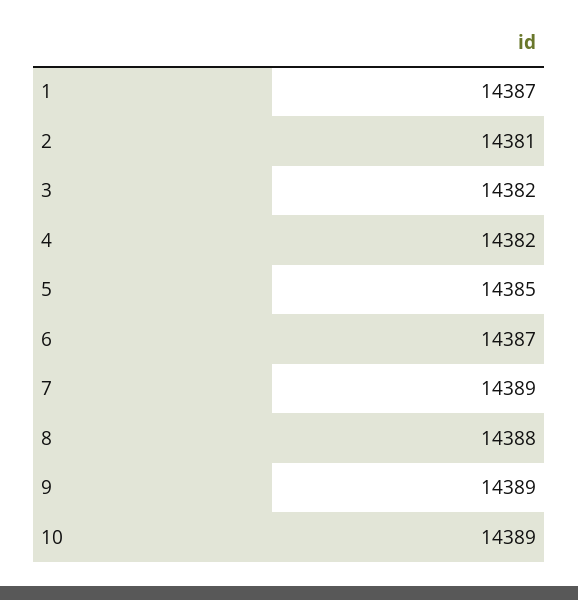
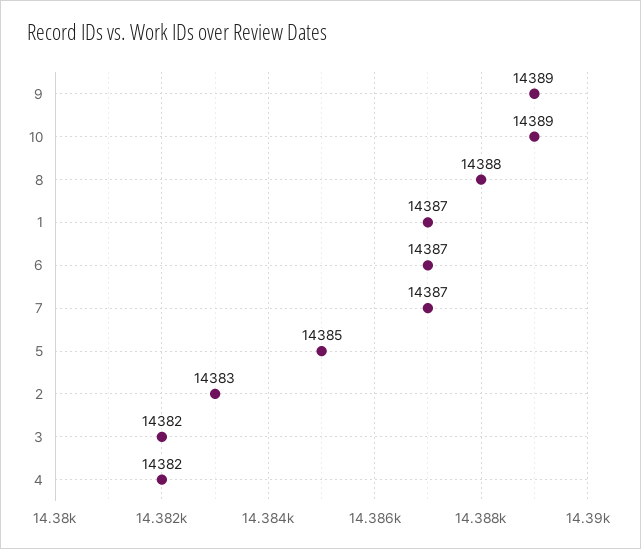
2: 14381 -> 14383
7: 14389 -> 14387

